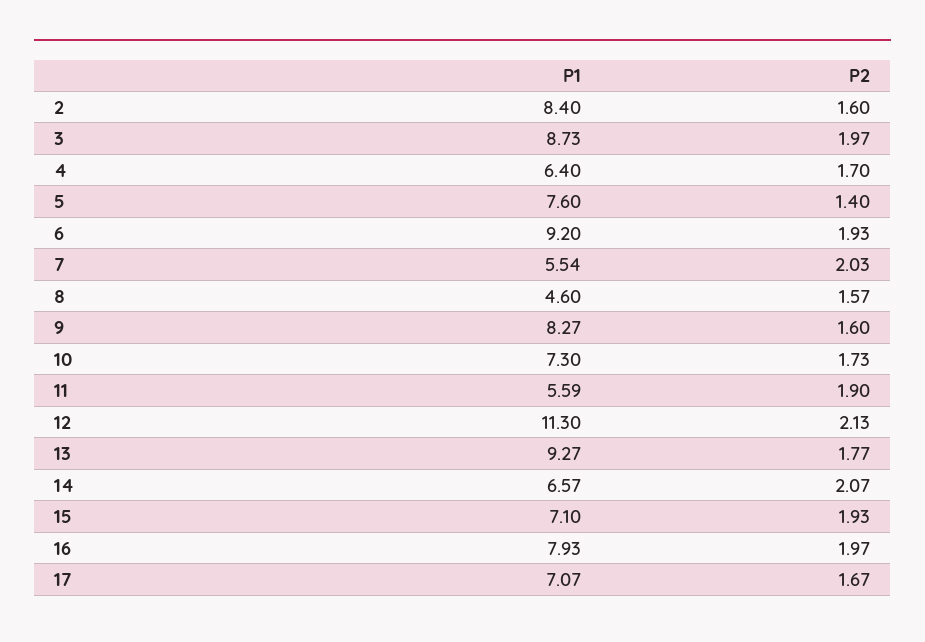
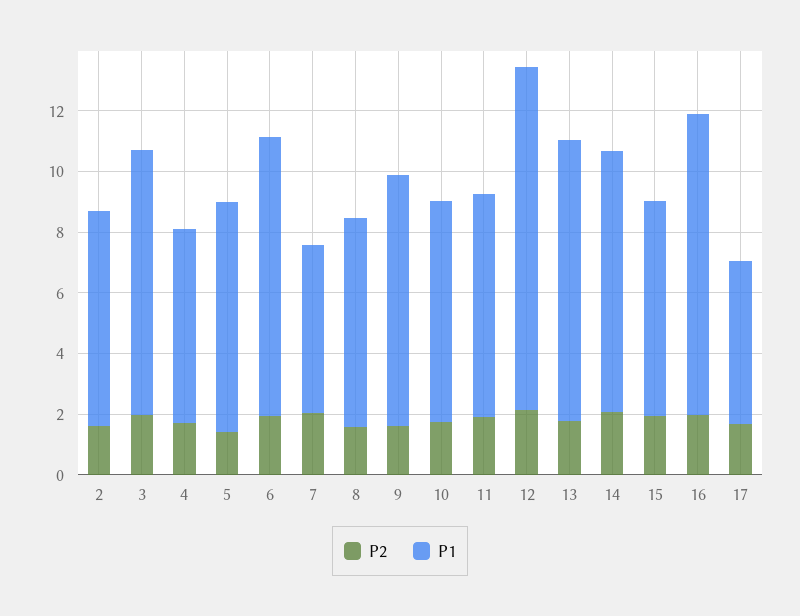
P1, 2: 8.4 -> 7
P1, 8: 4.6 -> 7
P1, 11: 5.59 -> 7.5
P1, 14: 6.57 -> 8.5
P1, 16: 7.93 -> 10
P1, 17: 7.07 -> 5.5

